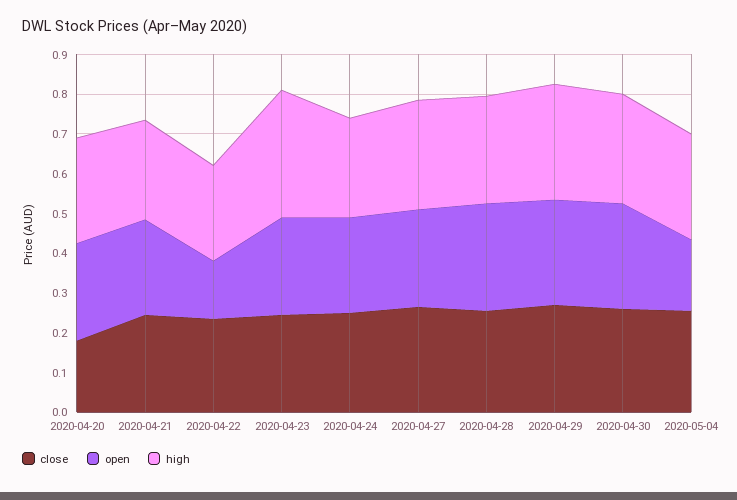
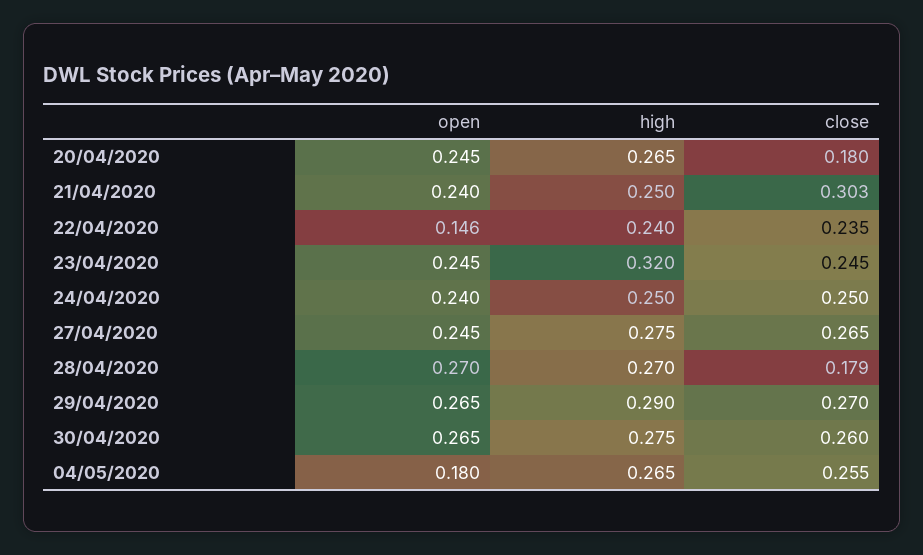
close, 2020-04-21: 0.25 -> 0.303
close, 2020-04-28: 0.25 -> 0.179

